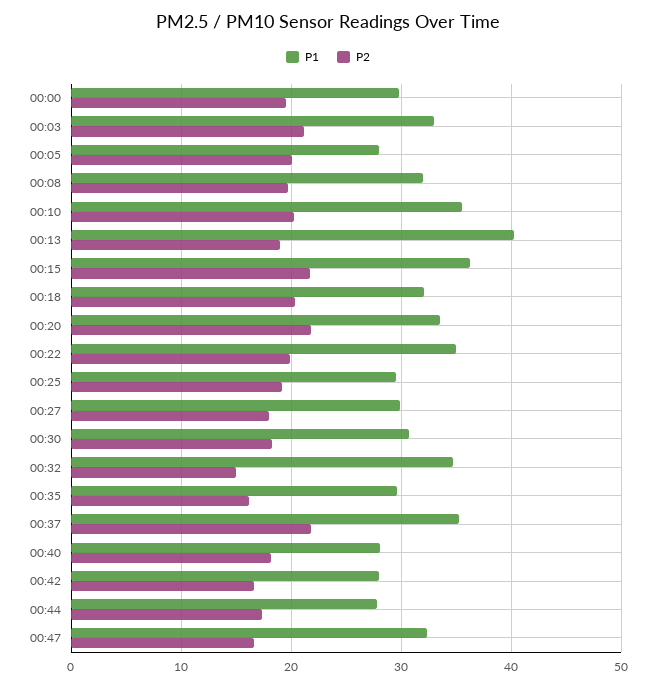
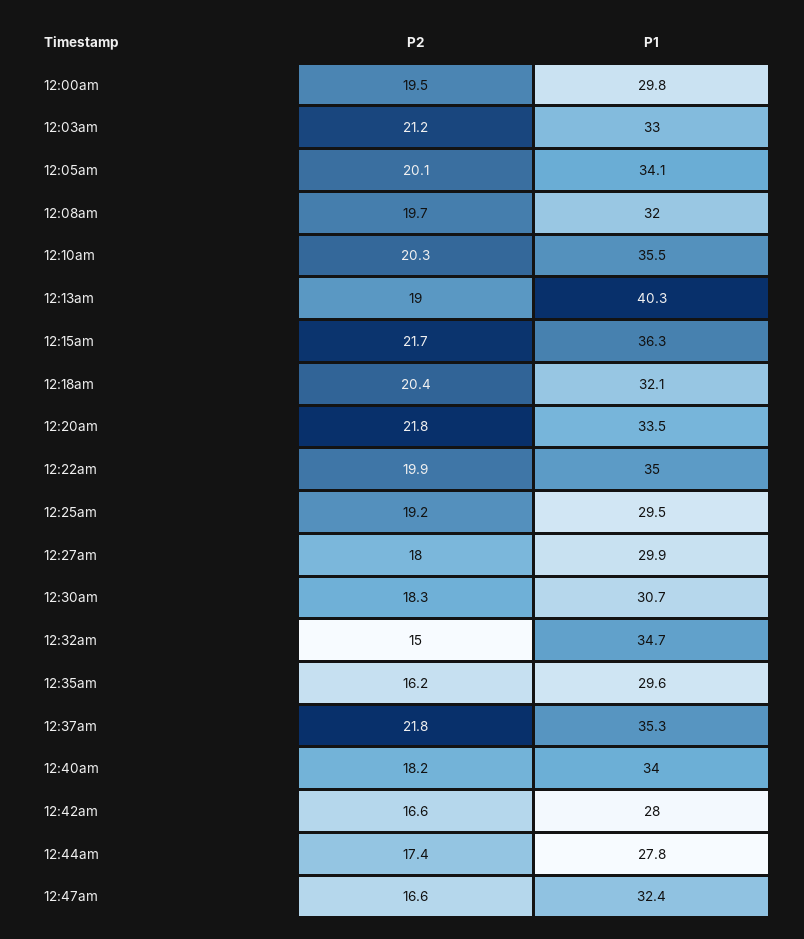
P1, 00:05: 28 -> 34.1
P1, 00:40: 28 -> 34

